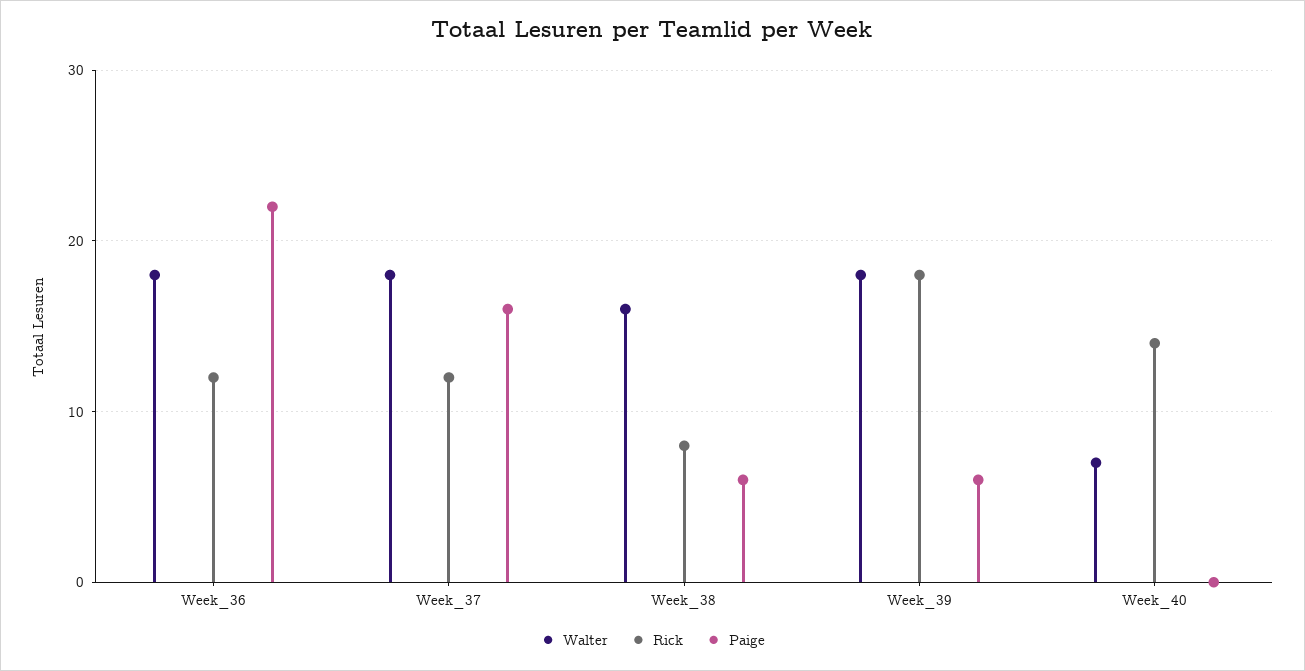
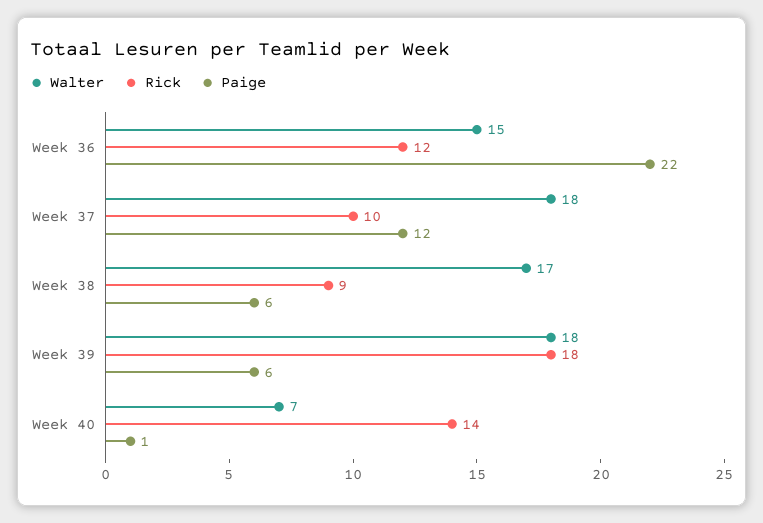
Walter, Week_36: 18 -> 15
Rick, Week_37: 12 -> 10
Paige, Week_37: 16 -> 12
Walter, Week_38: 16 -> 17
Rick, Week_38: 8 -> 9
Paige, Week_40: 0 -> 1

